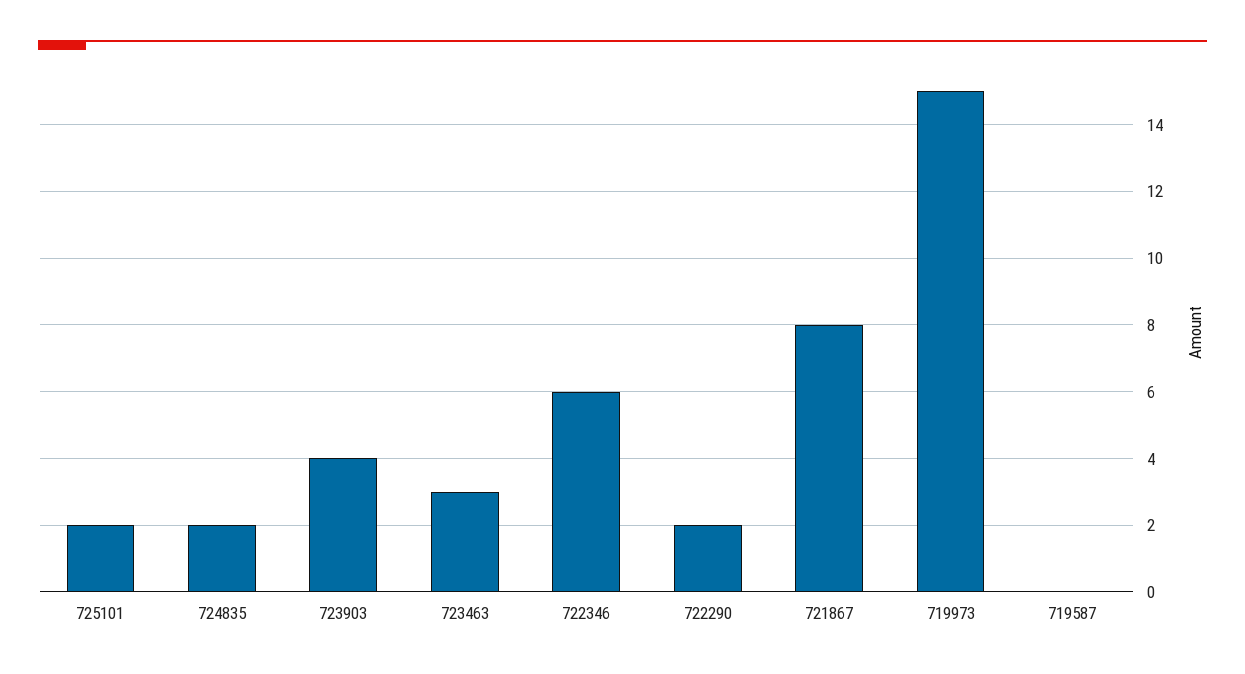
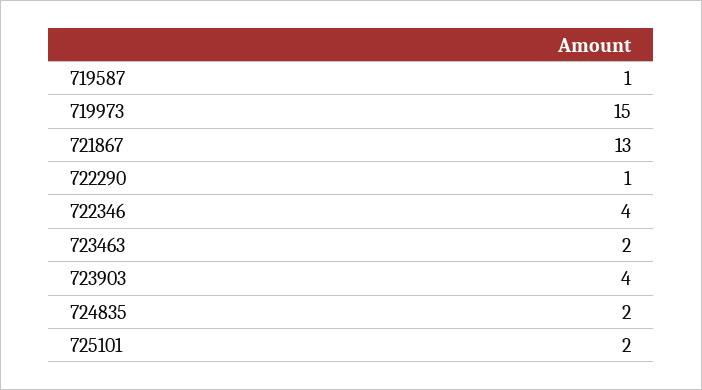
723463: 3 -> 2
722346: 6 -> 4
722290: 2 -> 1
721867: 8 -> 13
719587: 0 -> 1

